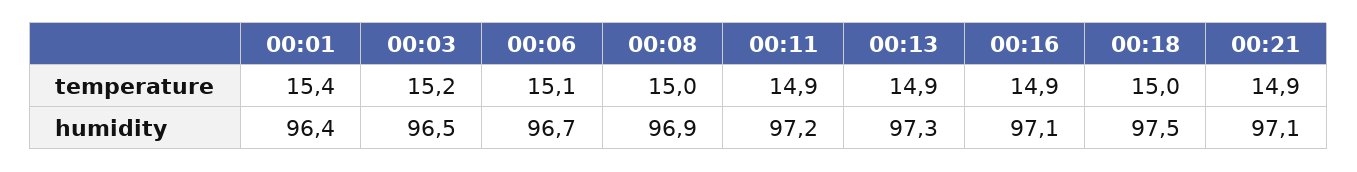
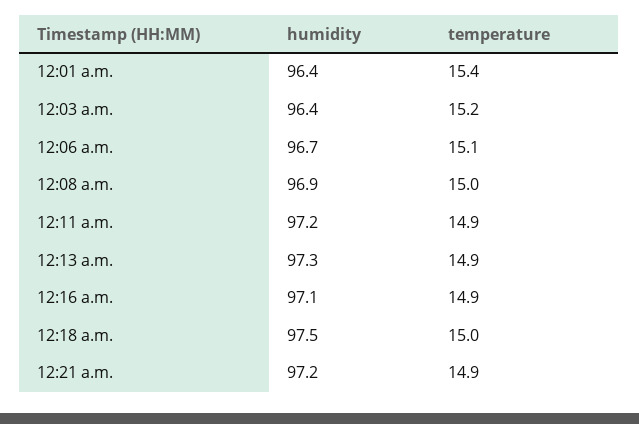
00:03, humidity: 96.5 -> 96.4
00:21, humidity: 97.1 -> 97.2

